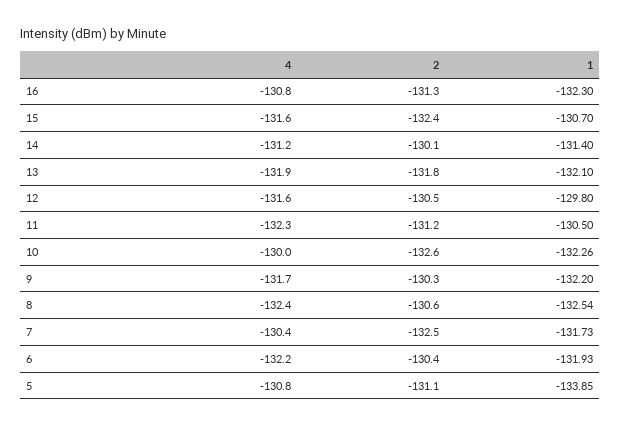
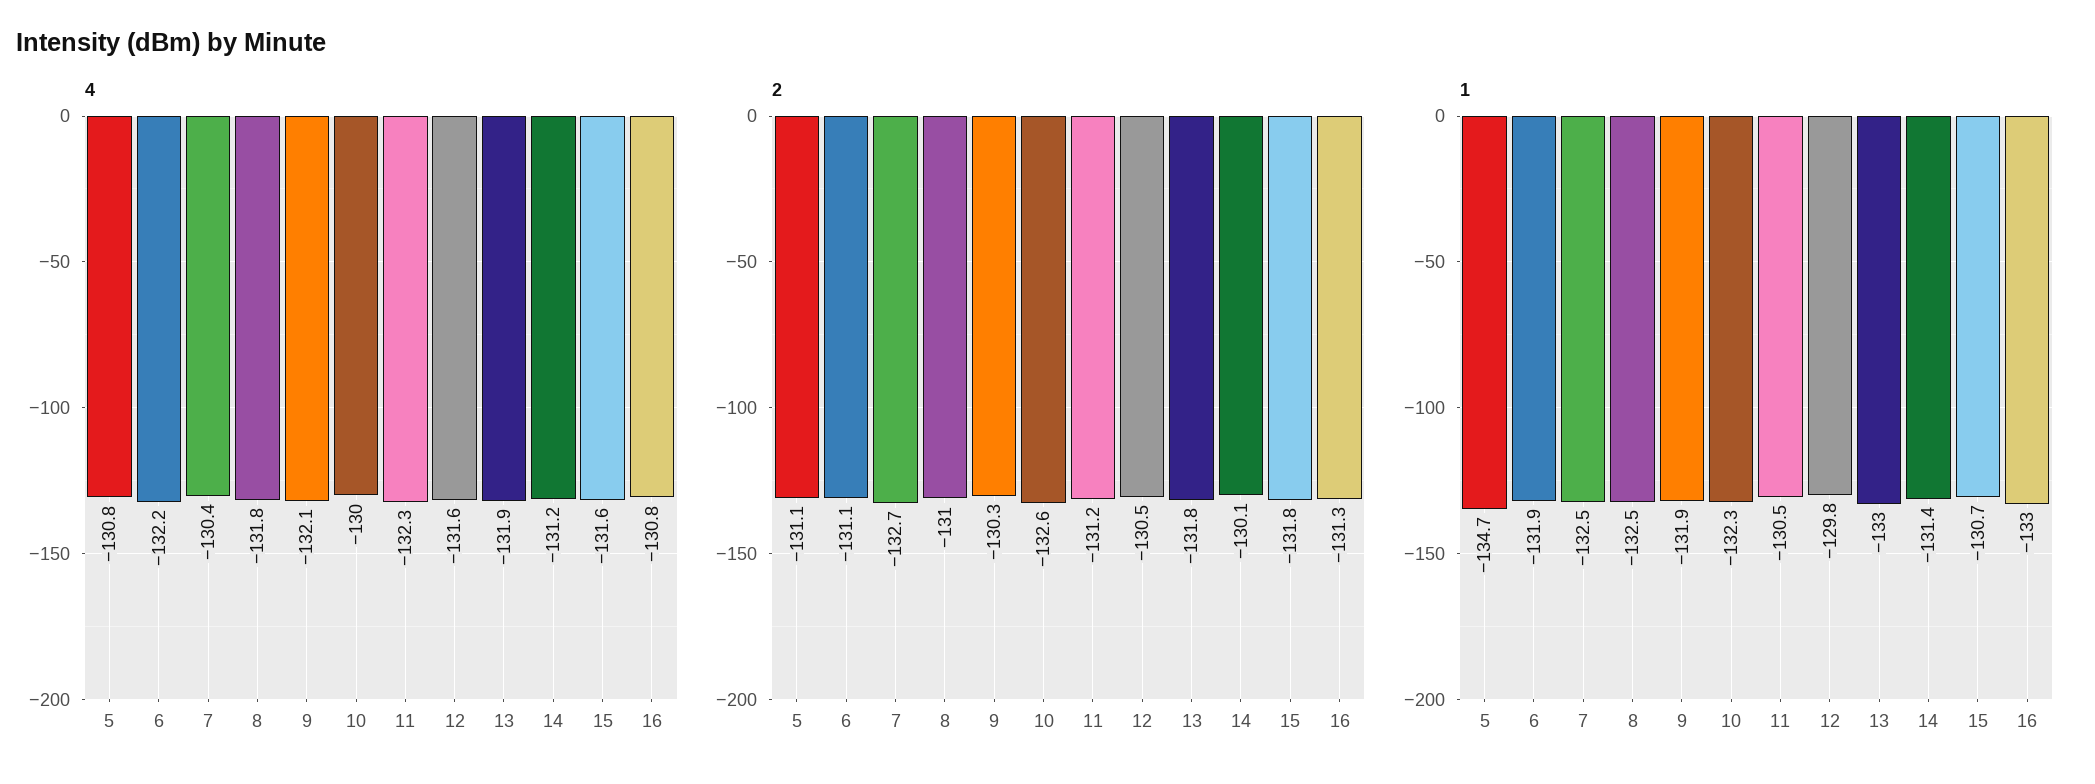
1, 16: -132.3 -> -133
2, 15: -132.4 -> -131.8
1, 13: -132.1 -> -133
4, 9: -131.7 -> -132.1
1, 9: -132.2 -> -131.9
4, 8: -132.4 -> -131.8
2, 8: -130.6 -> -131
2, 7: -132.5 -> -132.7
1, 7: -131.73 -> -132.5
2, 6: -130.4 -> -131.1
1, 5: -133.85 -> -134.7

